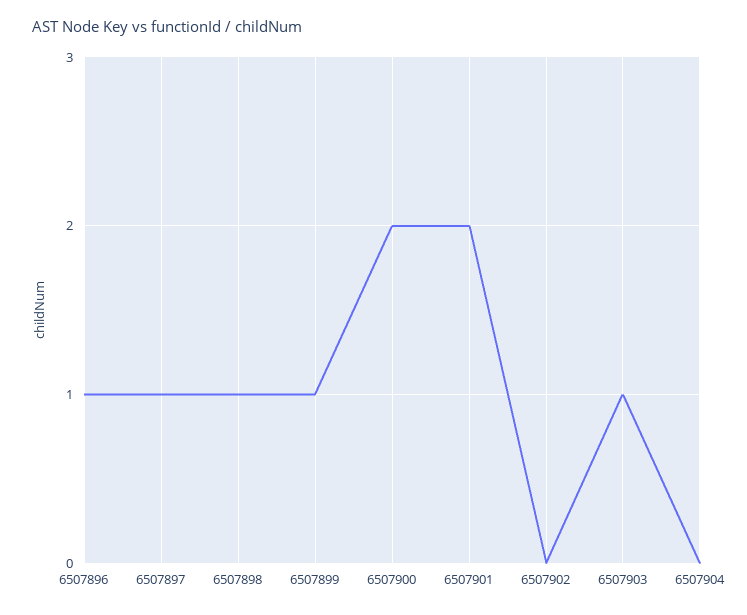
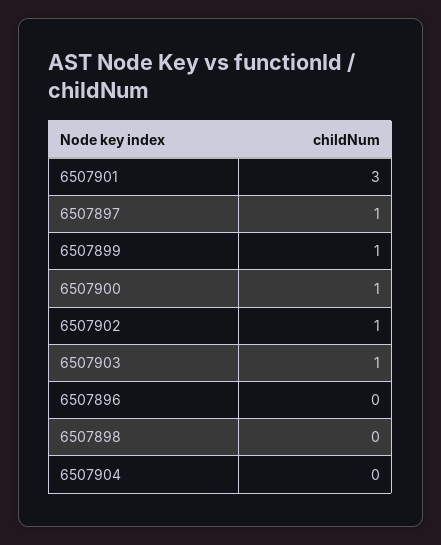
6507896: 1 -> 0
6507898: 1 -> 0
6507900: 2 -> 1
6507901: 2 -> 3
6507902: 0 -> 1

